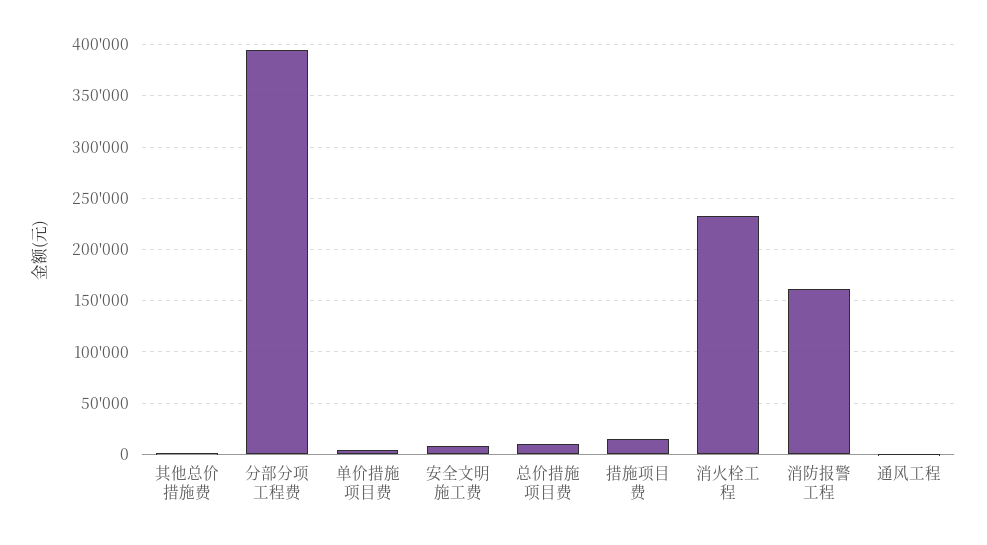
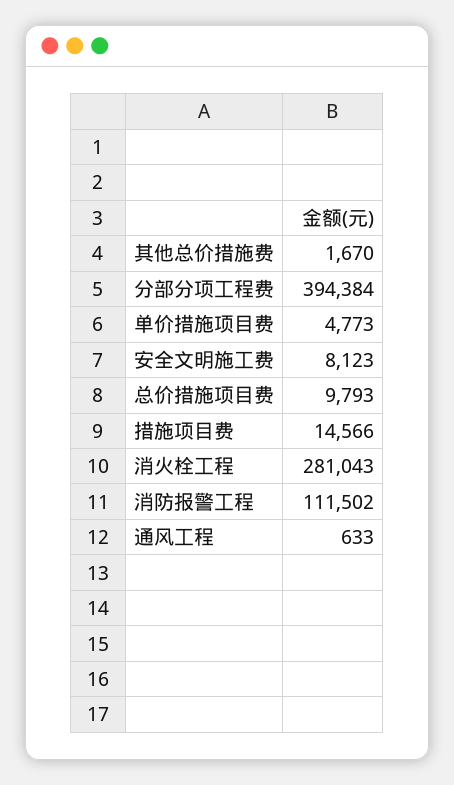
消火栓工程: 230000 -> 281043
消防报警工程: 160000 -> 111502

